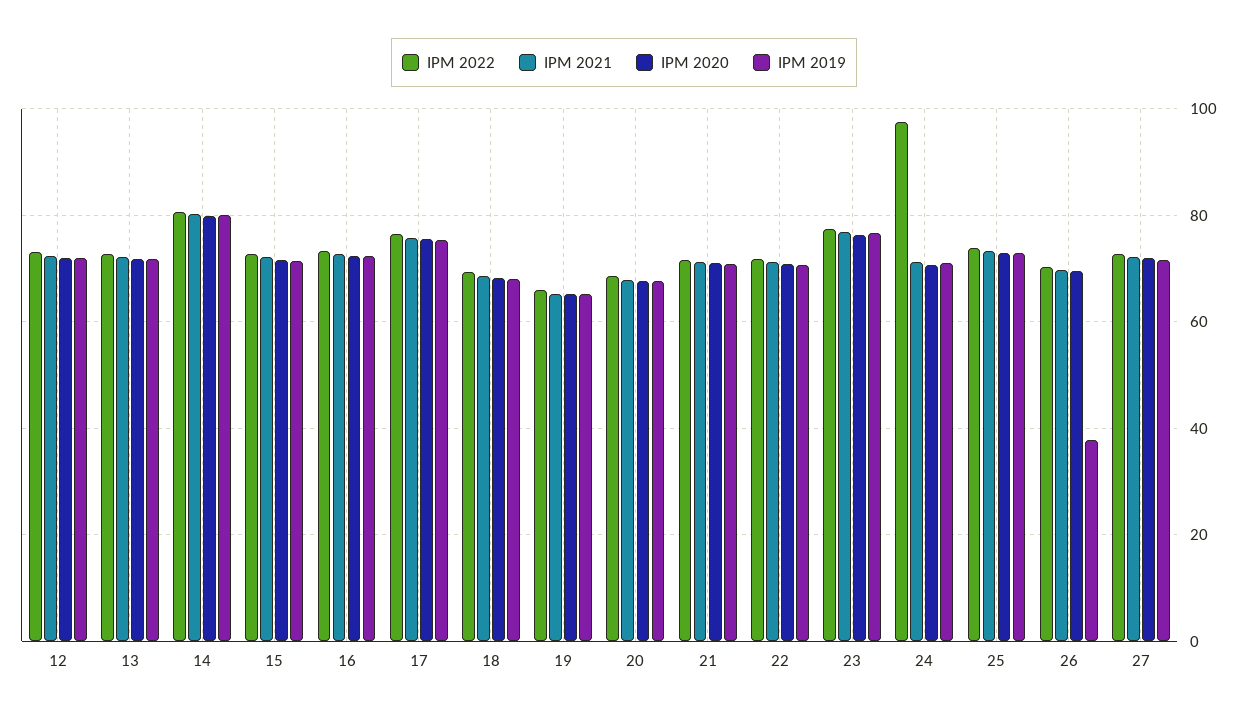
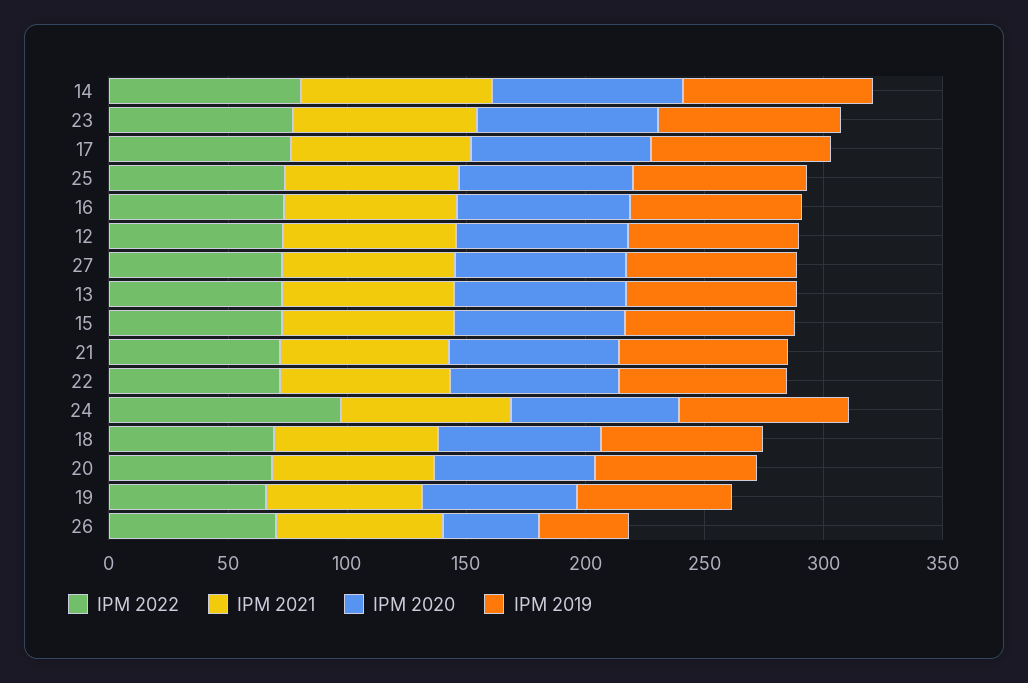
IPM 2020, 26: 70 -> 40

